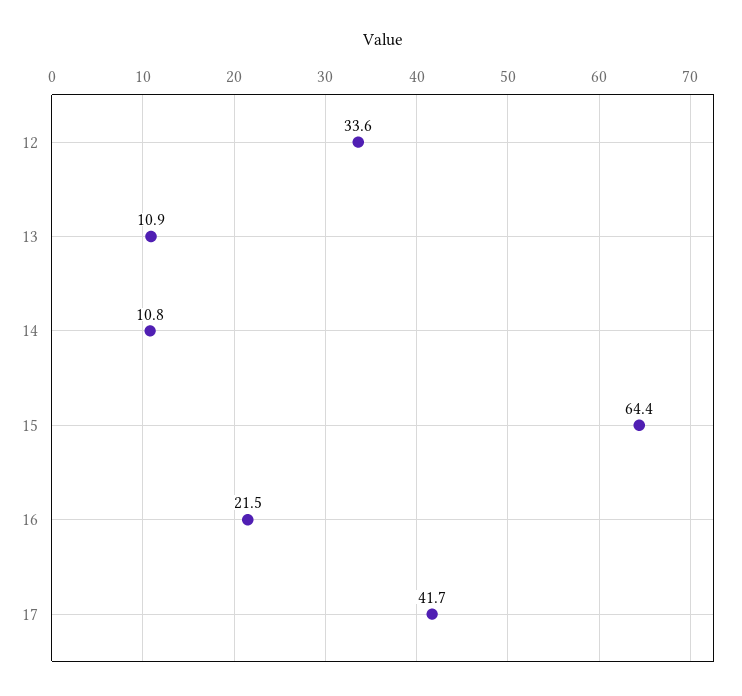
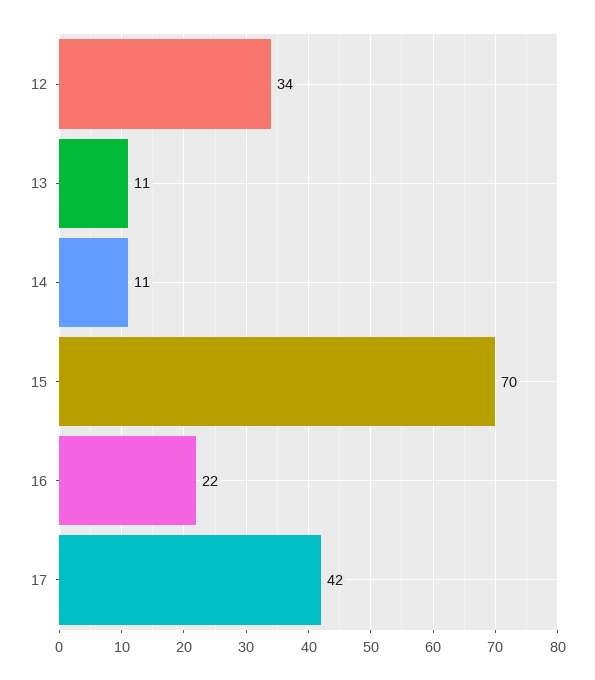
15: 64.4 -> 70

